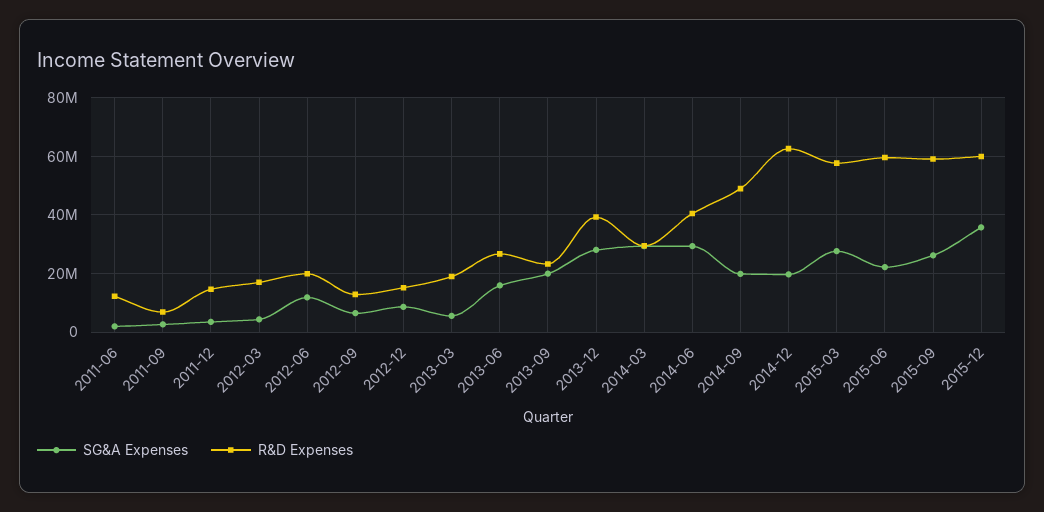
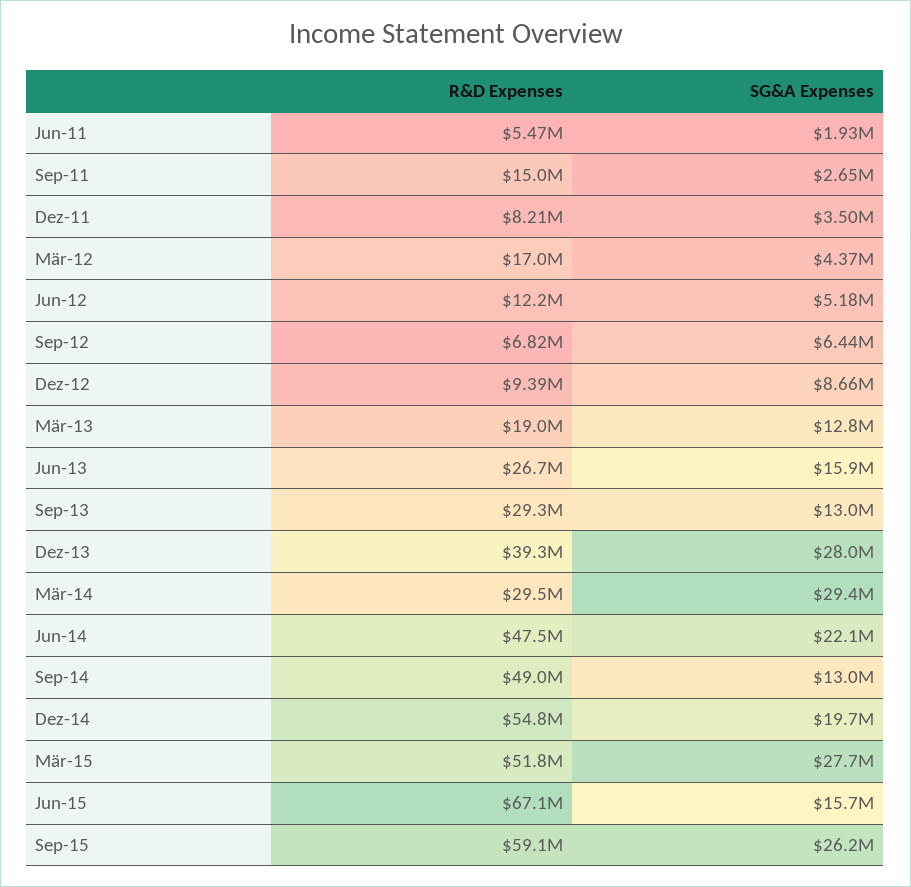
R&D Expenses, 2011-06: 12500000 -> 5470000
R&D Expenses, 2011-09: 7500000 -> 15000000
R&D Expenses, 2011-12: 15000000 -> 8210000
SG&A Expenses, 2012-06: 12500000 -> 5180000
R&D Expenses, 2012-06: 20000000 -> 12200000
R&D Expenses, 2012-09: 12500000 -> 6820000
R&D Expenses, 2012-12: 15000000 -> 9390000
SG&A Expenses, 2013-03: 5000000 -> 12800000
SG&A Expenses, 2013-09: 20000000 -> 13000000
R&D Expenses, 2013-09: 22500000 -> 29300000
SG&A Expenses, 2014-06: 30000000 -> 22100000
R&D Expenses, 2014-06: 40000000 -> 47500000
SG&A Expenses, 2014-09: 20000000 -> 13000000
R&D Expenses, 2014-12: 62500000 -> 54800000
R&D Expenses, 2015-03: 57500000 -> 51800000
SG&A Expenses, 2015-06: 22500000 -> 15700000
R&D Expenses, 2015-06: 60000000 -> 67100000
SG&A Expenses, 2015-12: 35000000 -> none
R&D Expenses, 2015-12: 60000000 -> none

